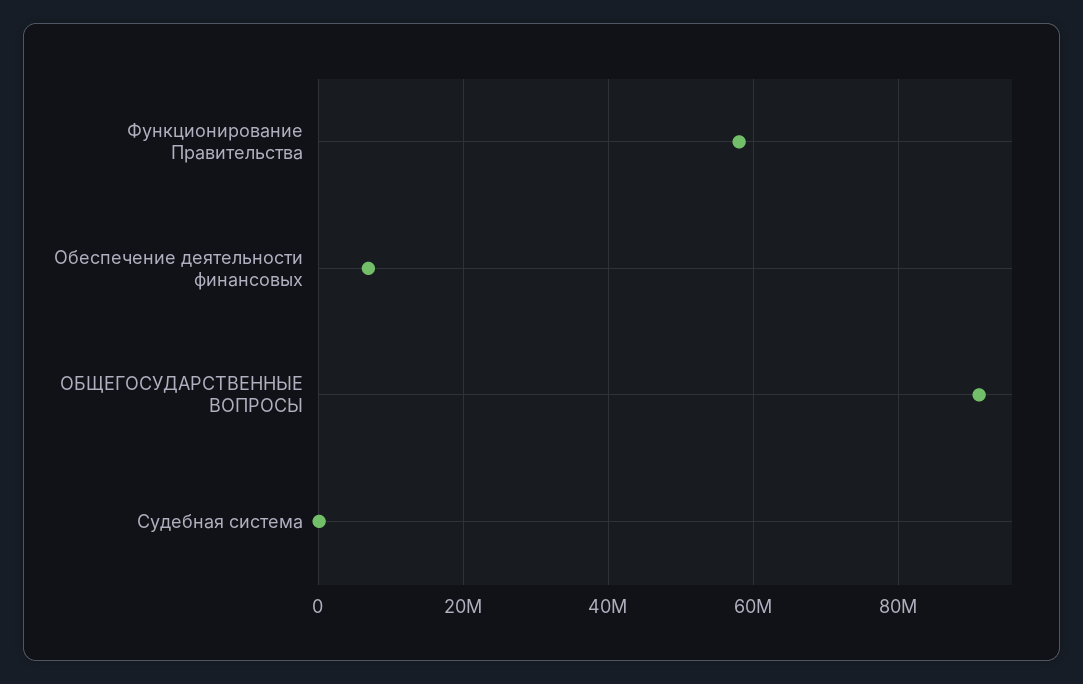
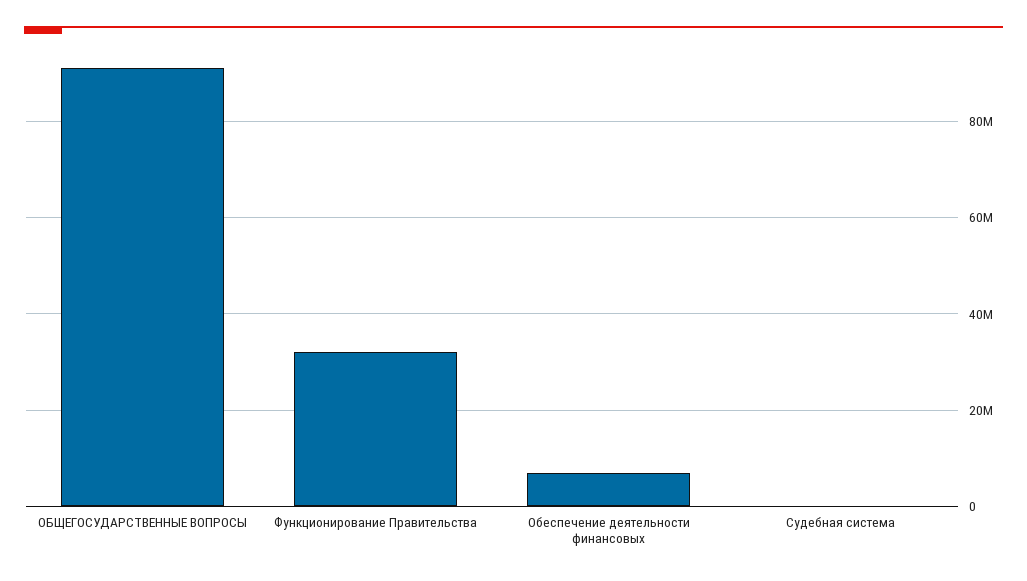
Функционирование Правительства: 58000000 -> 32000000

